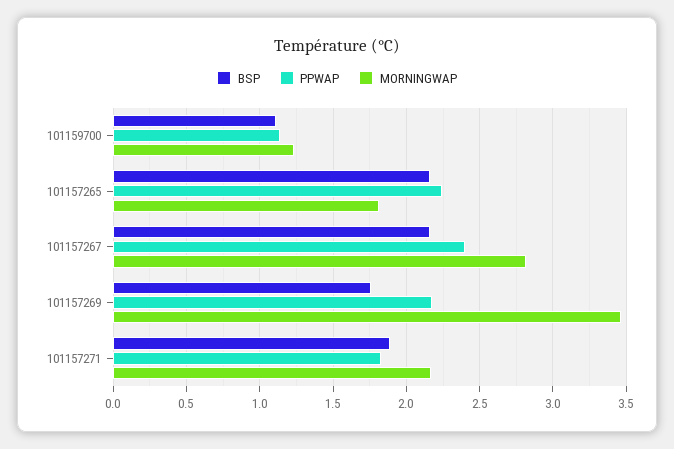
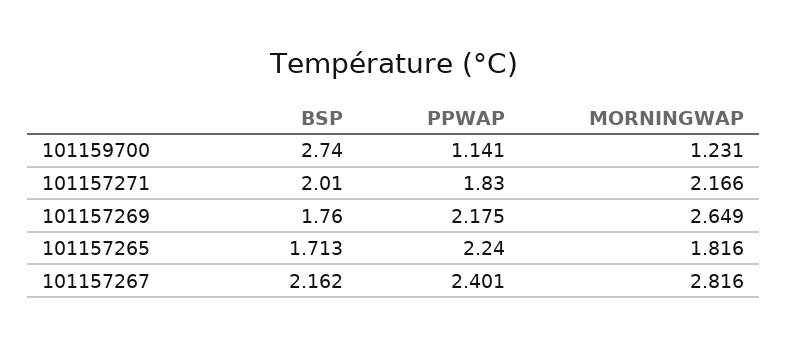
BSP, 101159700: 1.1 -> 2.74
BSP, 101157265: 2.15 -> 1.713
MORNINGWAP, 101157269: 3.45 -> 2.649
BSP, 101157271: 1.9 -> 2.01

